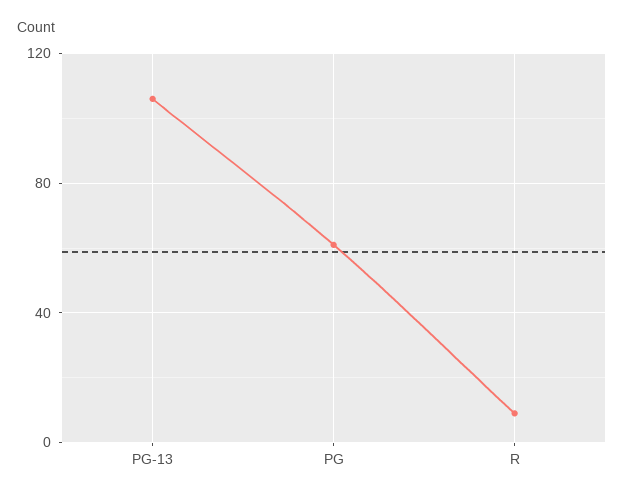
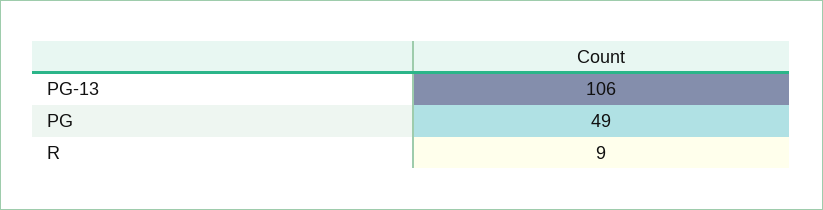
PG: 60 -> 49

